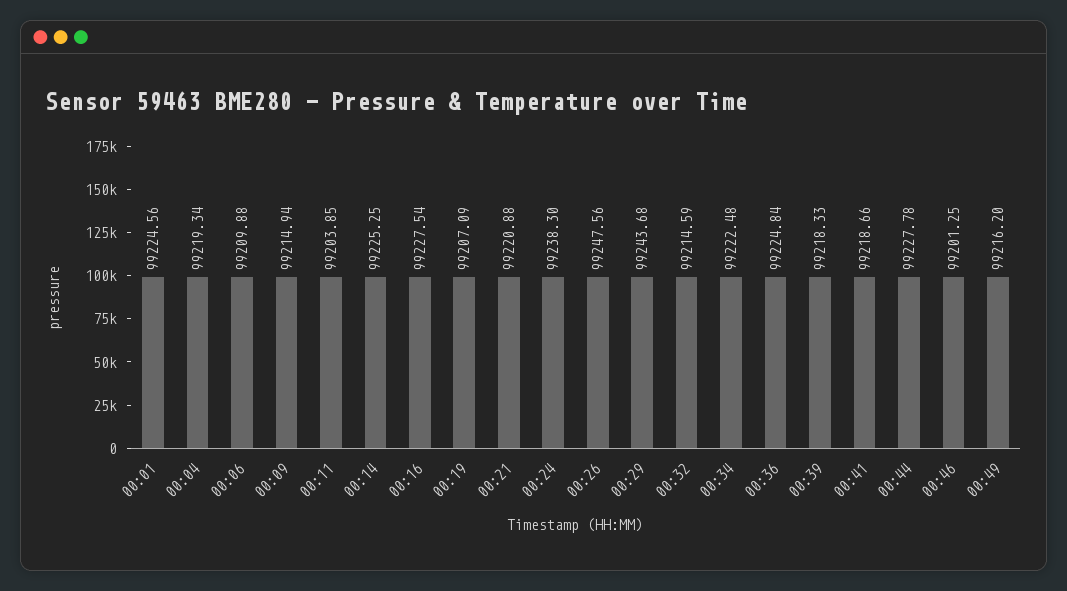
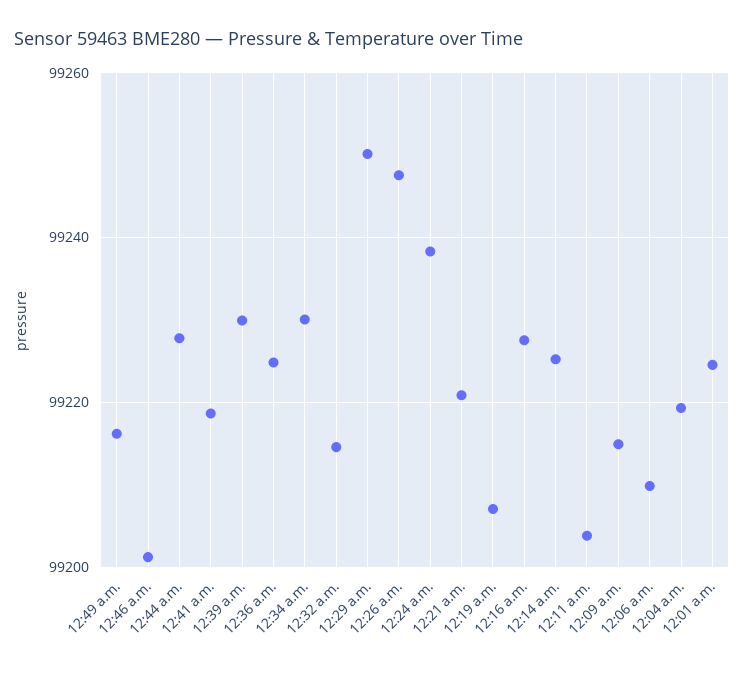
00:29: 99243.68 -> 99250
00:34: 99222.48 -> 99230
00:39: 99218.33 -> 99230

